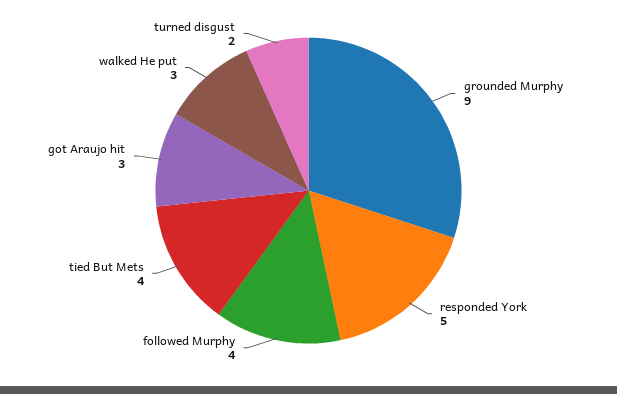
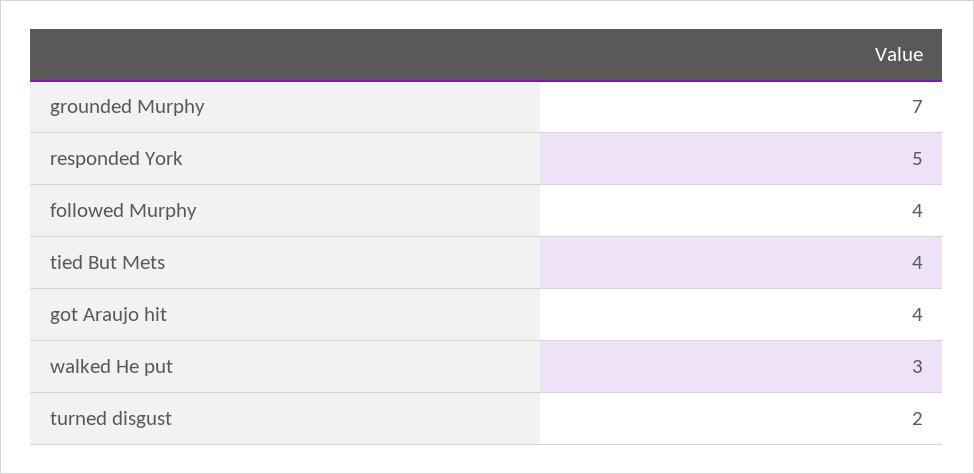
grounded Murphy: 9 -> 7
got Araujo hit: 3 -> 4

